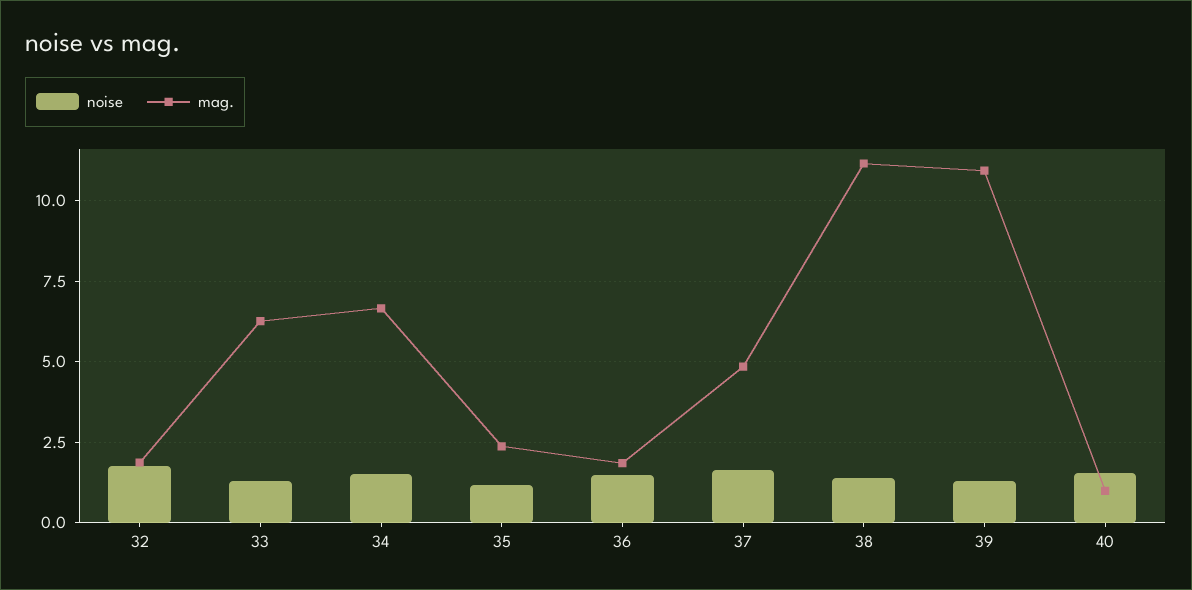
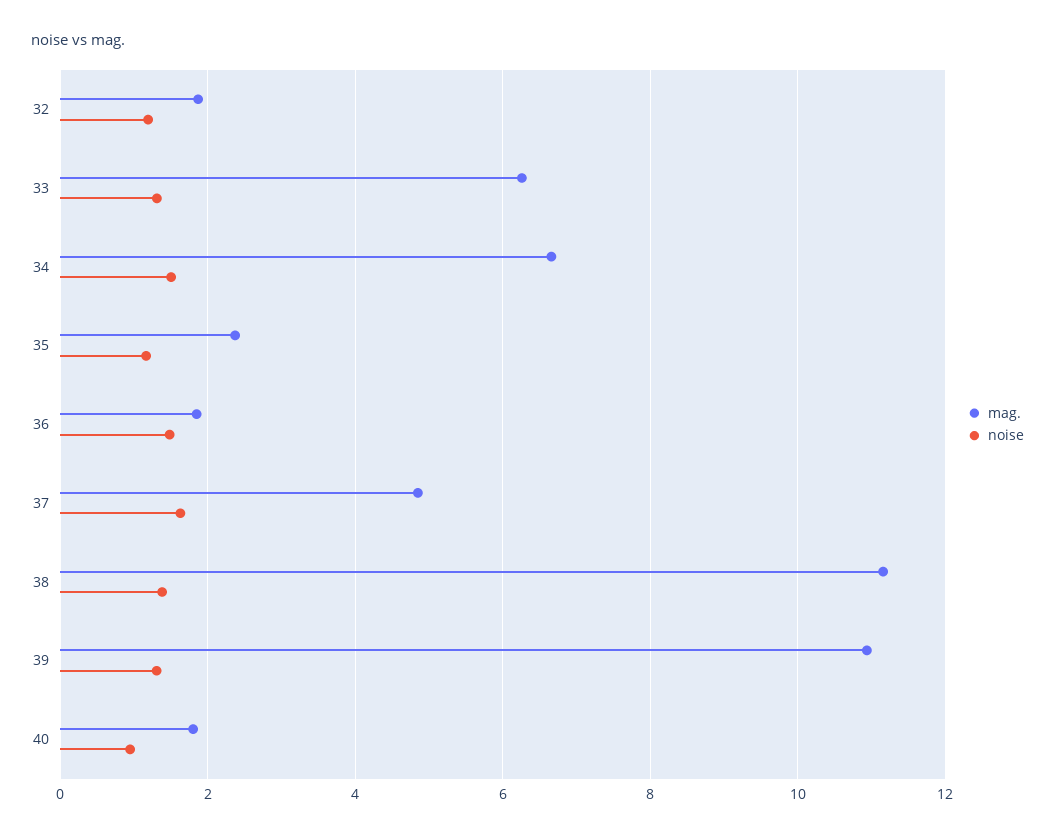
noise, 32: 1.75 -> 1.2
noise, 40: 1.5 -> 1
mag., 40: 1 -> 1.8

